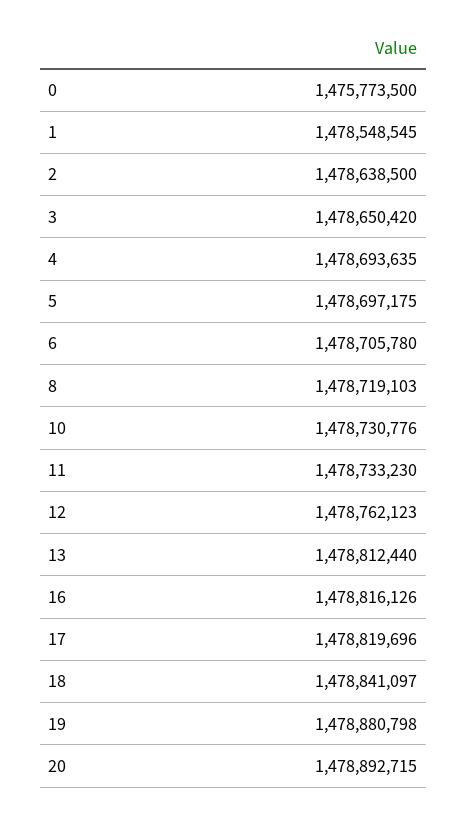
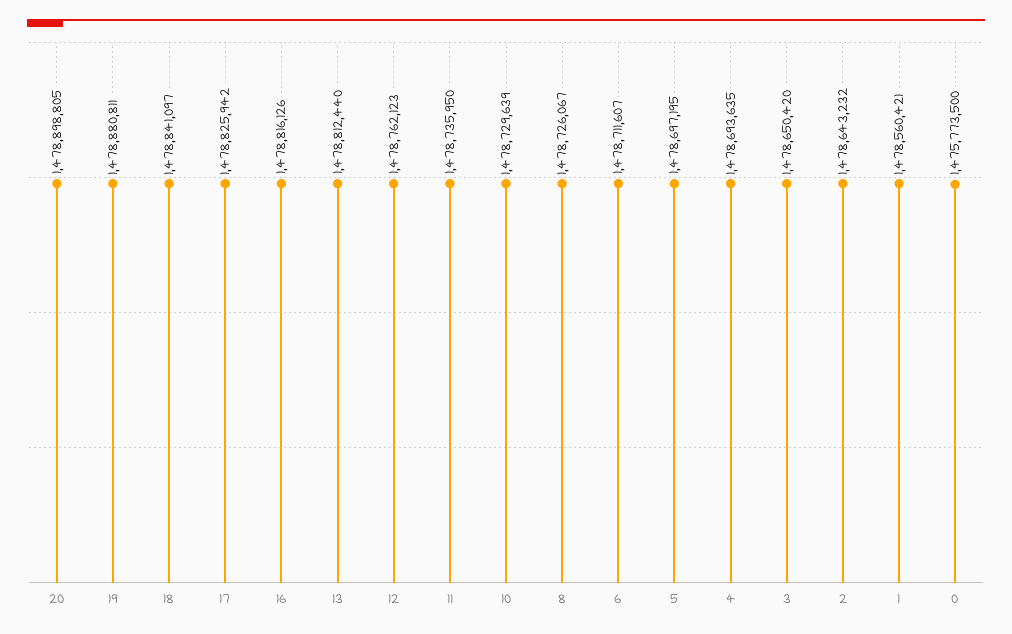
1: 1478548545 -> 1478560421
2: 1478638500 -> 1478643232
5: 1478697175 -> 1478697195
6: 1478705780 -> 1478711607
8: 1478719103 -> 1478726067
10: 1478730776 -> 1478729639
11: 1478733230 -> 1478735950
17: 1478819696 -> 1478825942
19: 1478880798 -> 1478880811
20: 1478892715 -> 1478898805

